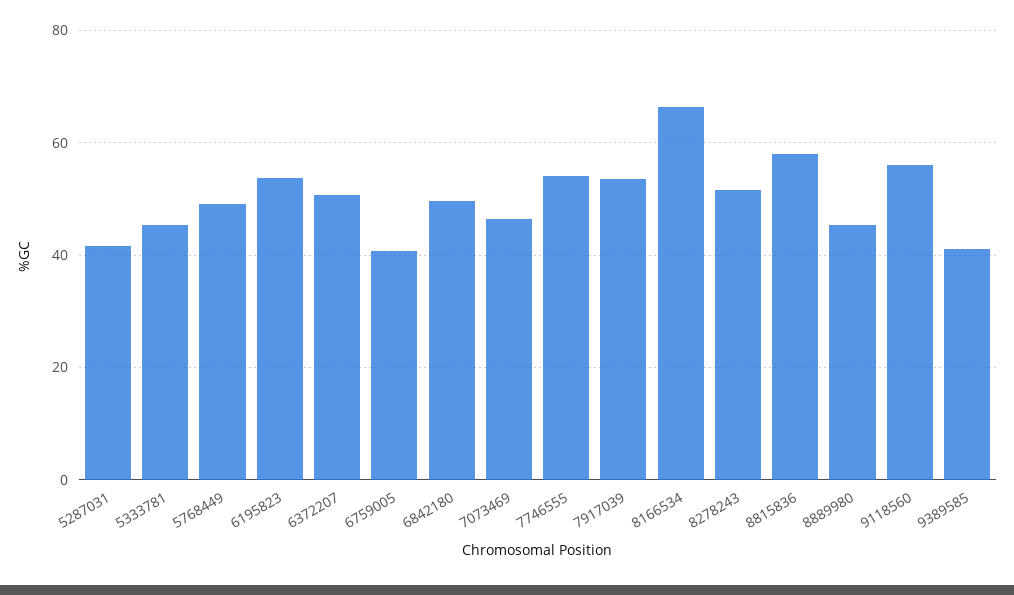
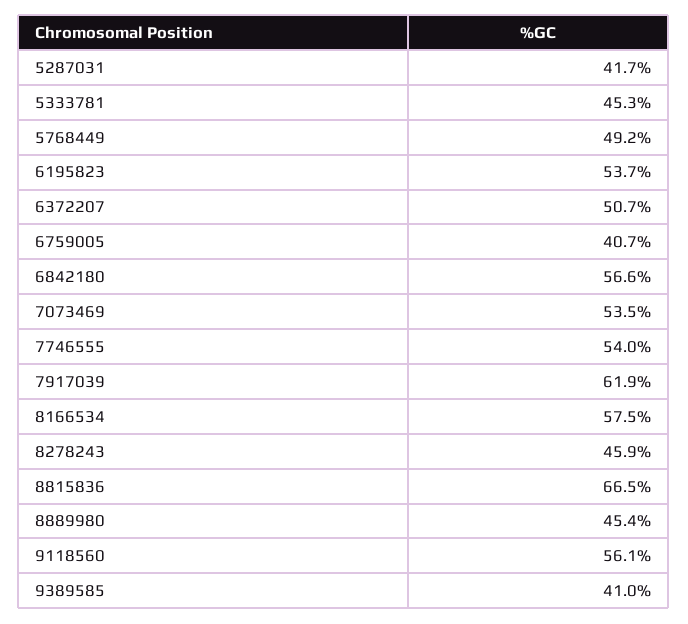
6842180: 50 -> 56.6
7073469: 46 -> 53.5
7917039: 54 -> 61.9
8166534: 66 -> 57.5
8278243: 52 -> 45.9
8815836: 58 -> 66.5

